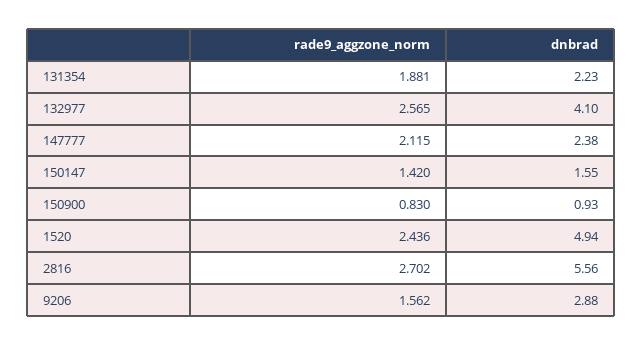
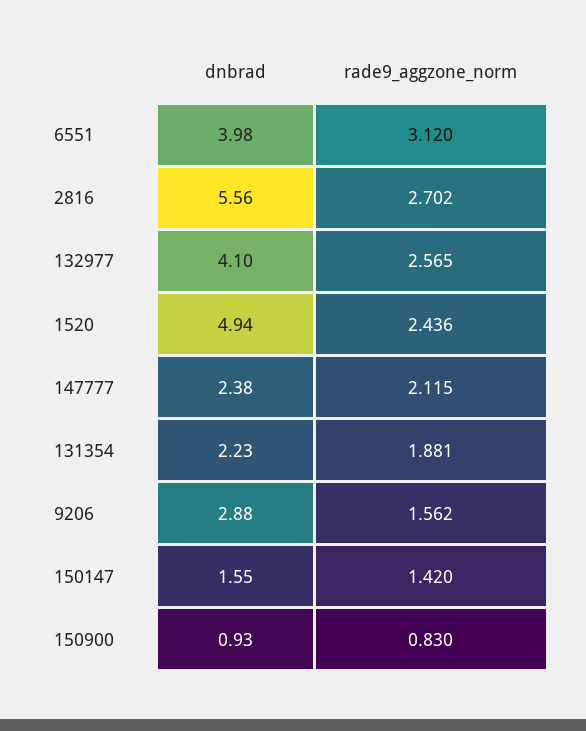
dnbrad, 6551: none -> 3.98
rade9_aggzone_norm, 6551: none -> 3.12

